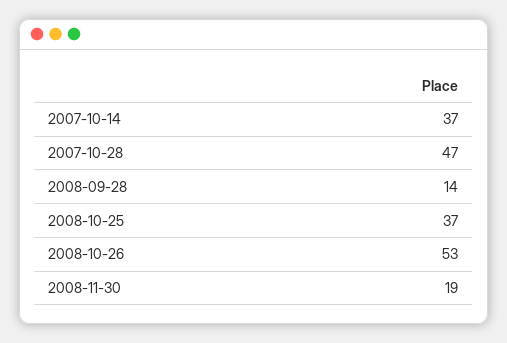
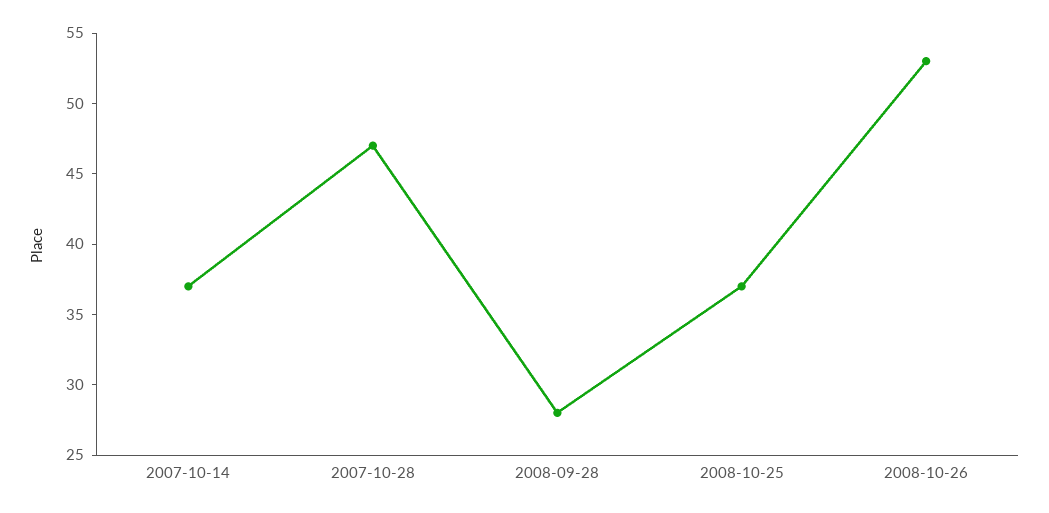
2008-09-28: 14 -> 28
2008-11-30: 19 -> none

